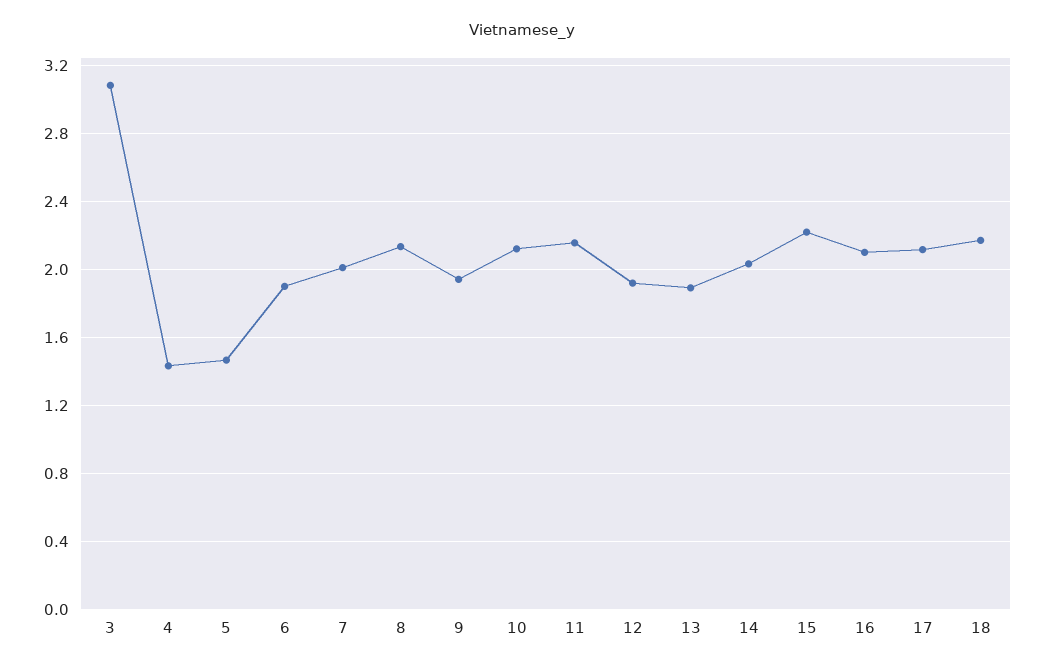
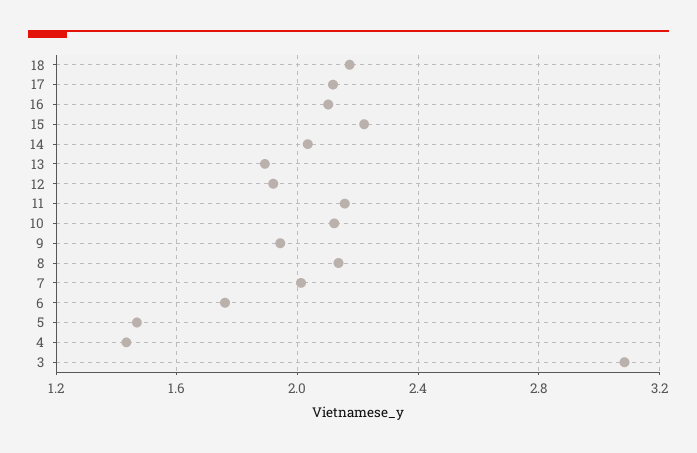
6: 1.9 -> 1.75

